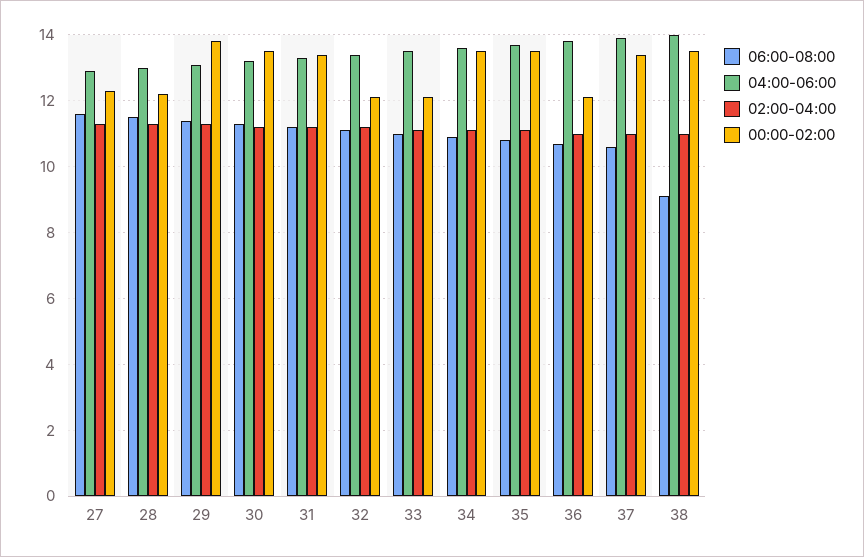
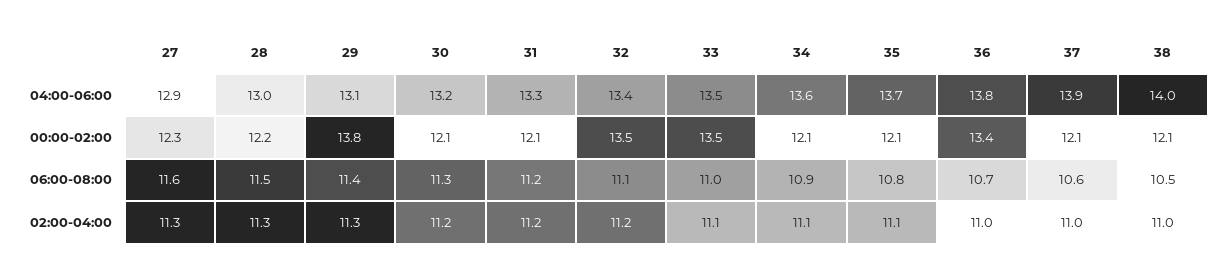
00:00-02:00, 30: 13.5 -> 12.1
00:00-02:00, 31: 13.5 -> 12.1
00:00-02:00, 32: 12 -> 13.5
00:00-02:00, 33: 12 -> 13.5
00:00-02:00, 34: 13.5 -> 12.1
00:00-02:00, 35: 13.5 -> 12.1
00:00-02:00, 36: 12 -> 13.4
00:00-02:00, 37: 13.5 -> 12.1
06:00-08:00, 38: 9 -> 10.5
00:00-02:00, 38: 13.5 -> 12.1

